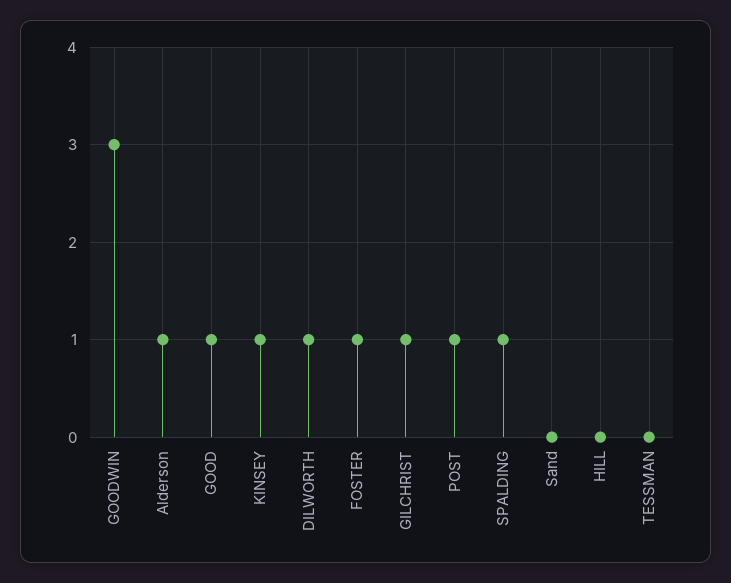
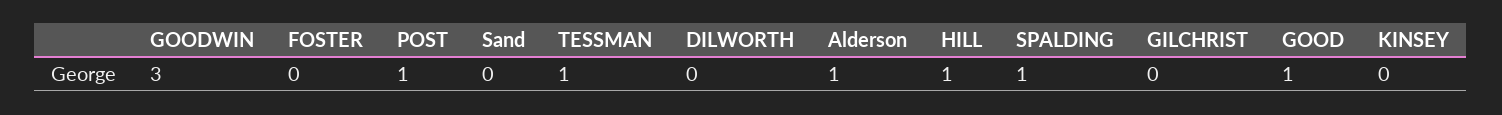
KINSEY: 1 -> 0
DILWORTH: 1 -> 0
FOSTER: 1 -> 0
GILCHRIST: 1 -> 0
HILL: 0 -> 1
TESSMAN: 0 -> 1

